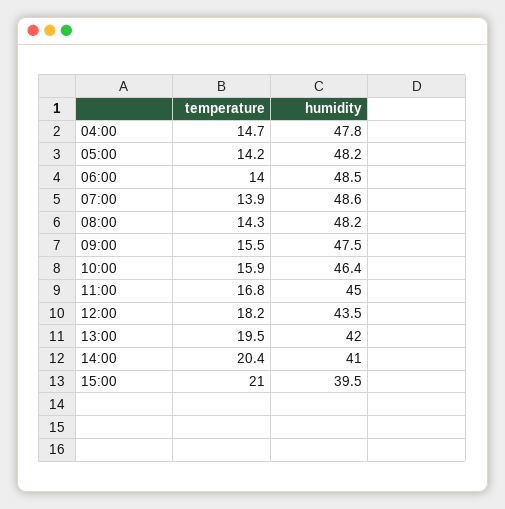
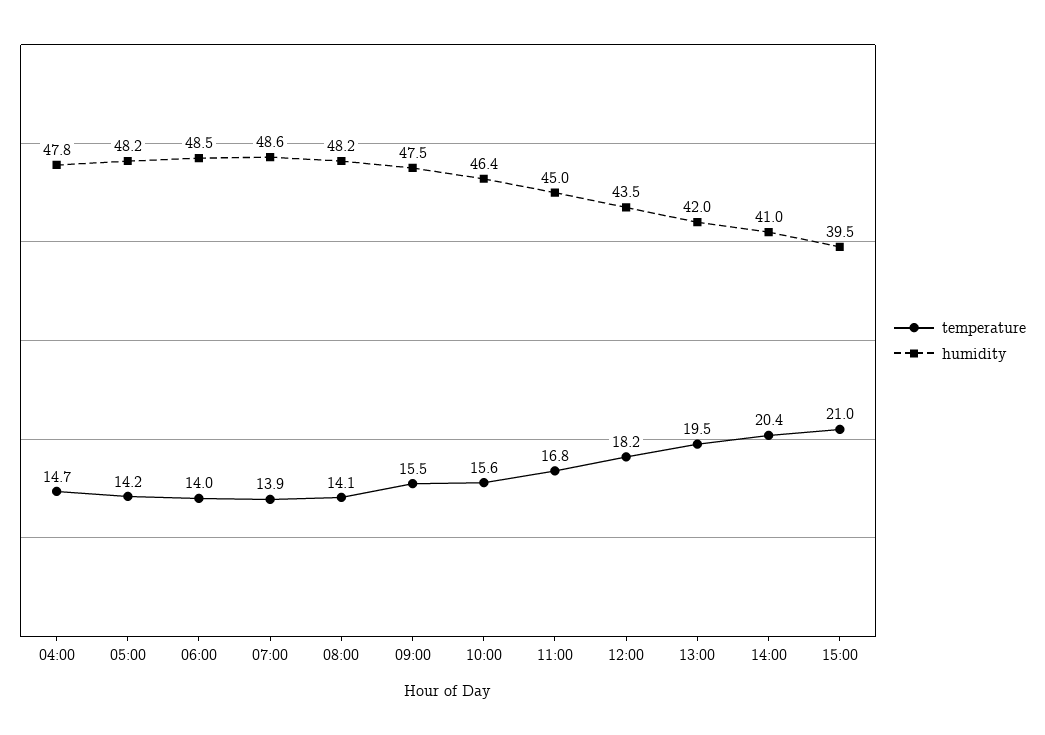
temperature, 08:00: 14.3 -> 14.1
temperature, 10:00: 15.9 -> 15.6

